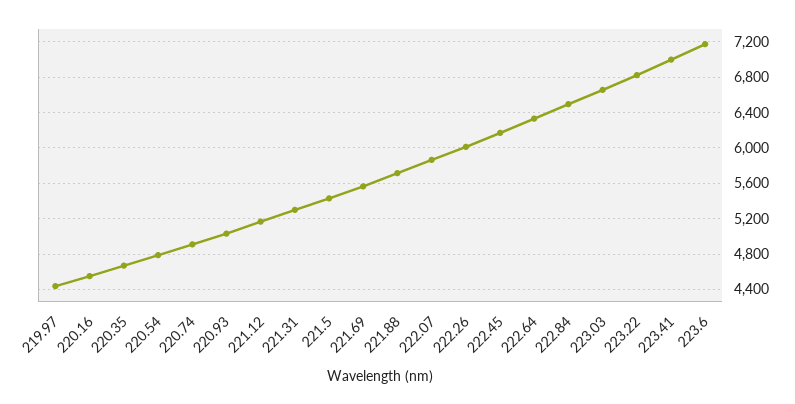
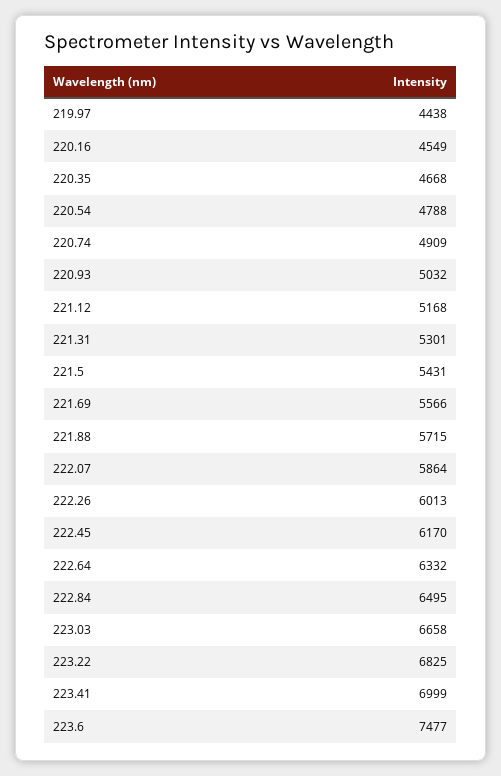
223.6: 7200 -> 7477

